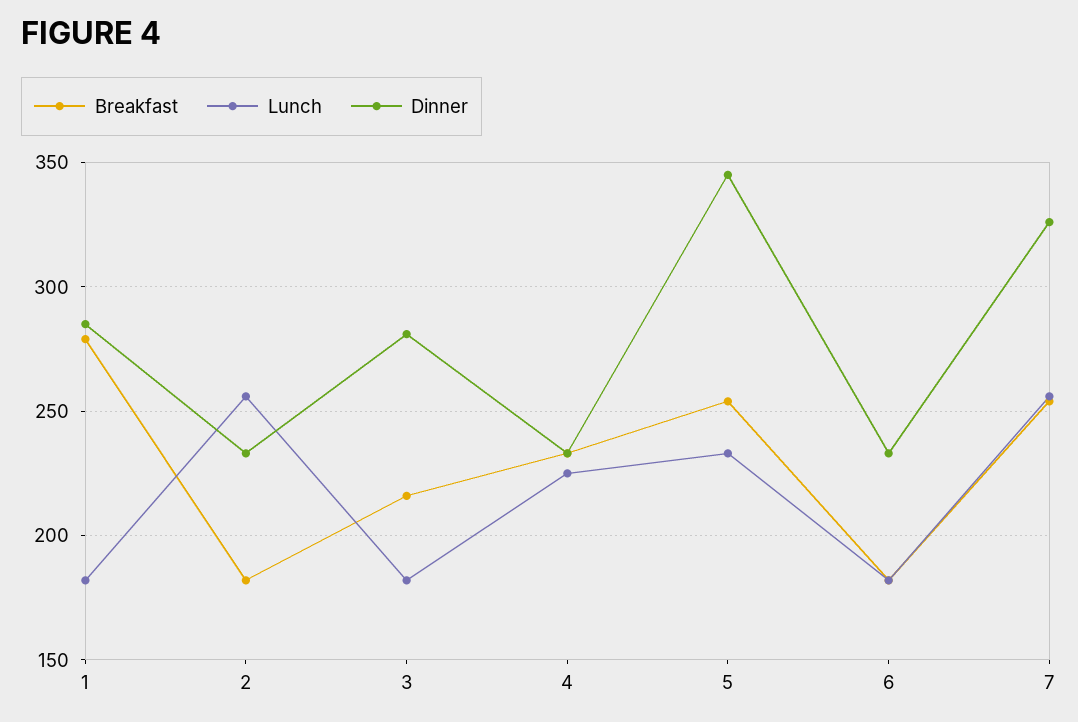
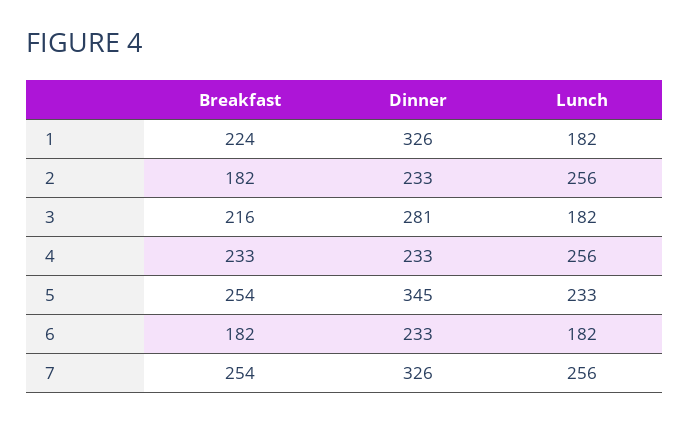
Breakfast, 1: 280 -> 224
Dinner, 1: 285 -> 326
Lunch, 4: 225 -> 256

